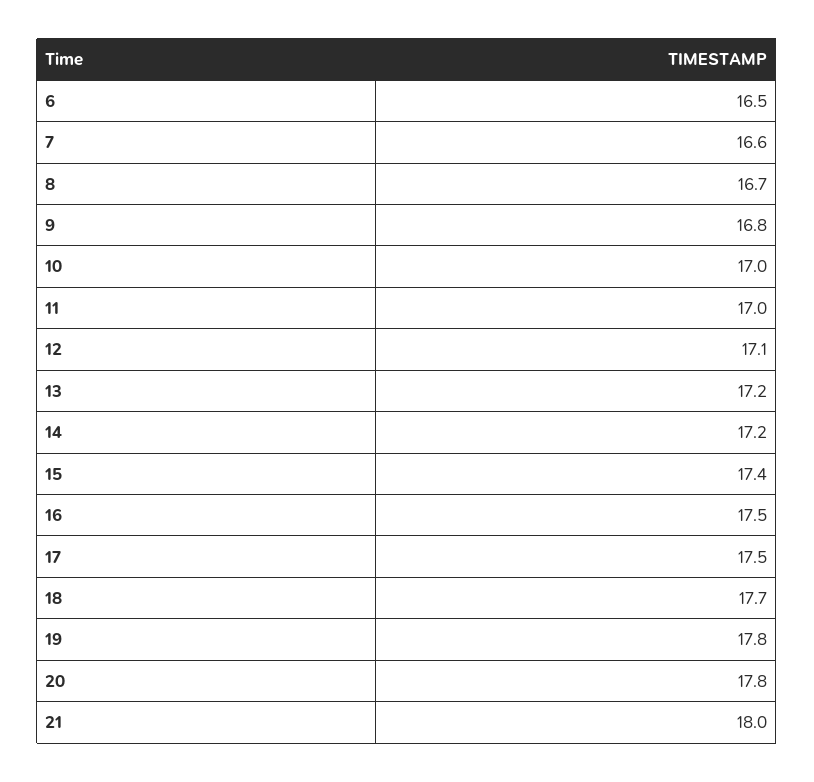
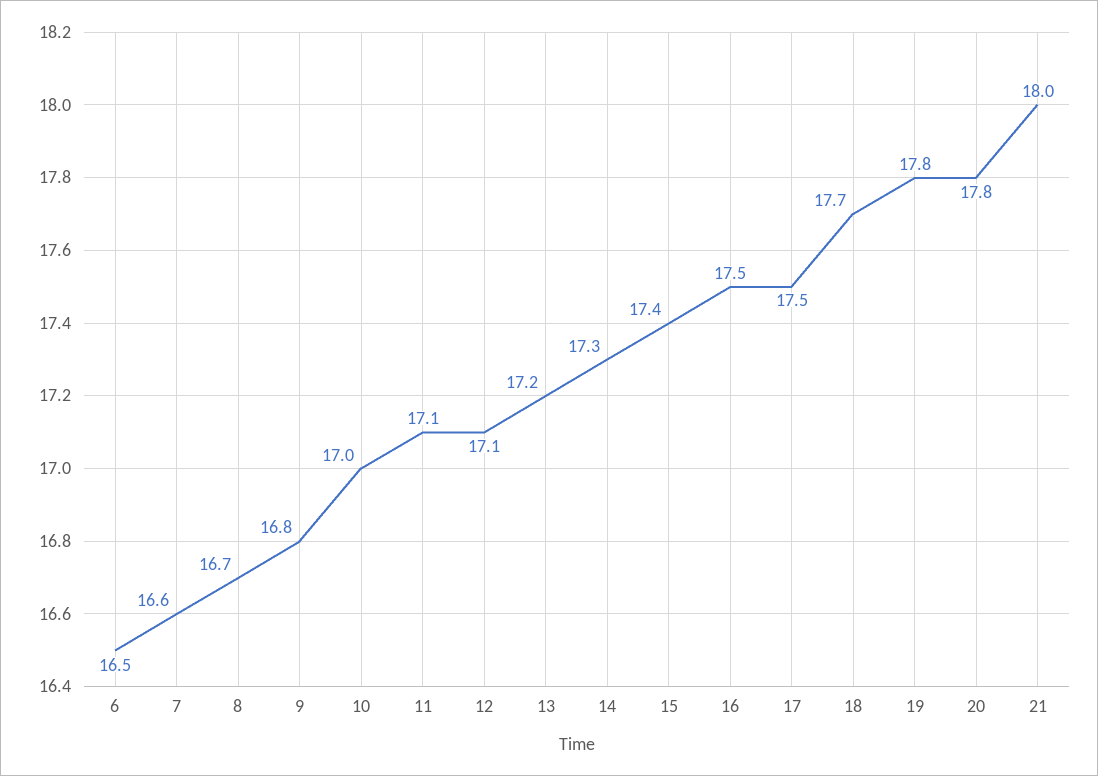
11: 17 -> 17.1
14: 17.2 -> 17.3

